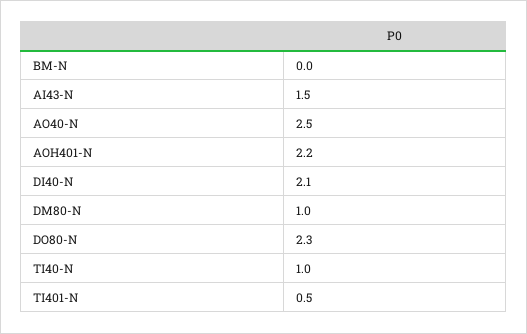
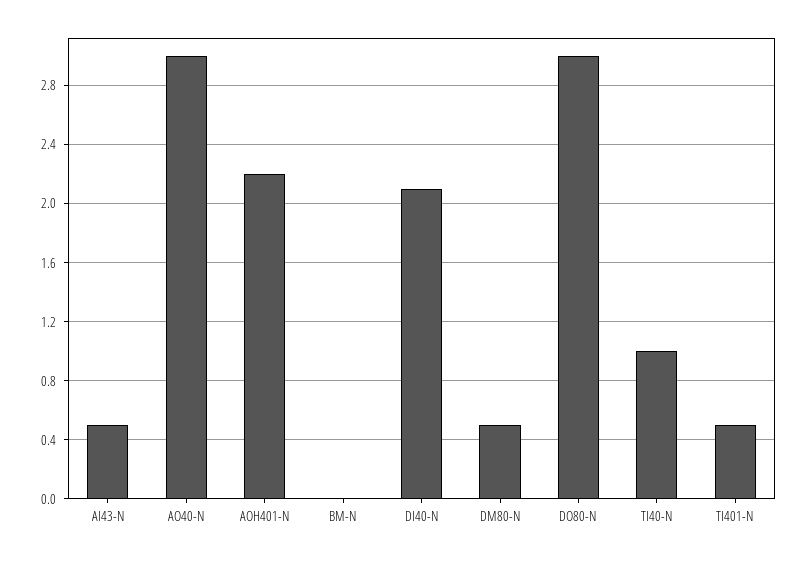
AI43-N: 1.5 -> 0.5
AO40-N: 2.5 -> 3
DM80-N: 1 -> 0.5
DO80-N: 2.3 -> 3

